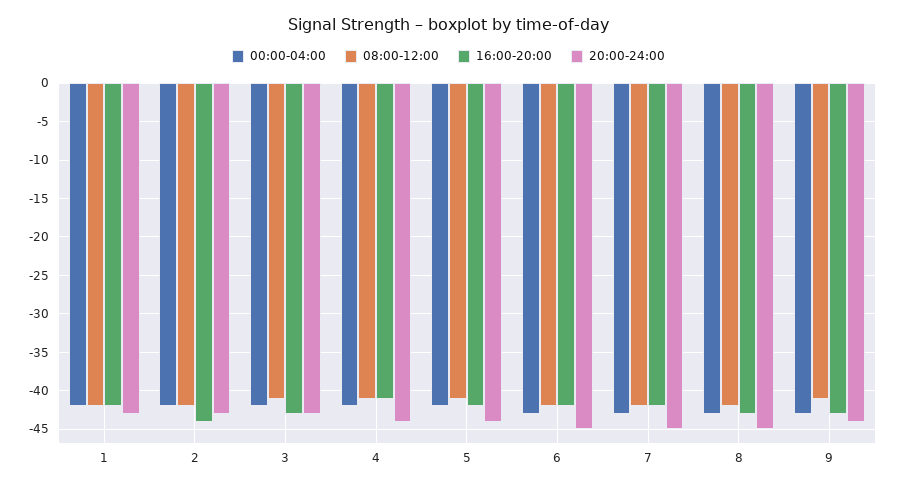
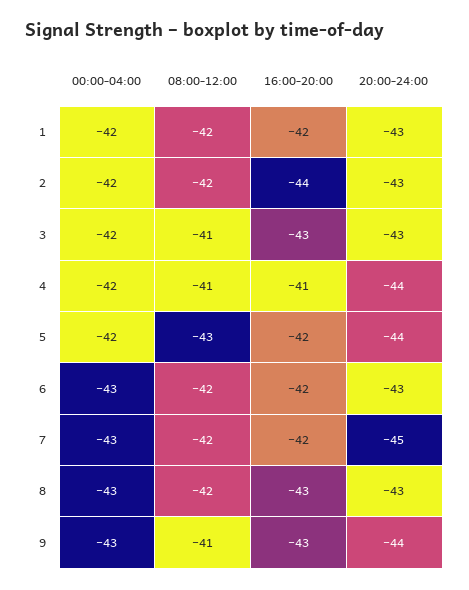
08:00-12:00, 5: -41 -> -43
20:00-24:00, 6: -45 -> -43
20:00-24:00, 8: -45 -> -43

